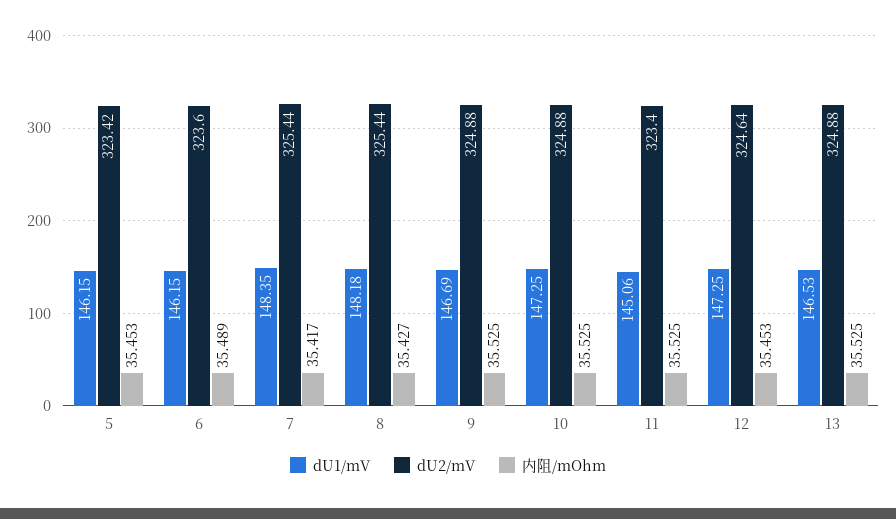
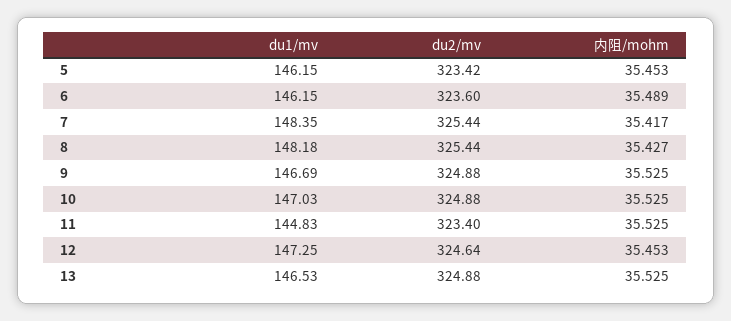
dU1/mV, 10: 147.25 -> 147.03
dU1/mV, 11: 145.06 -> 144.83

